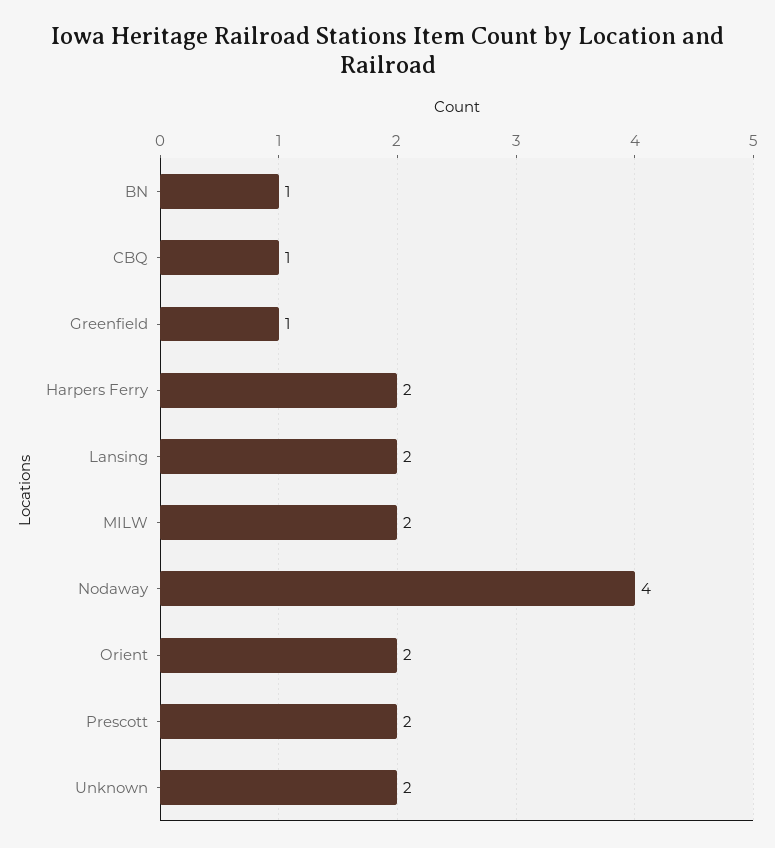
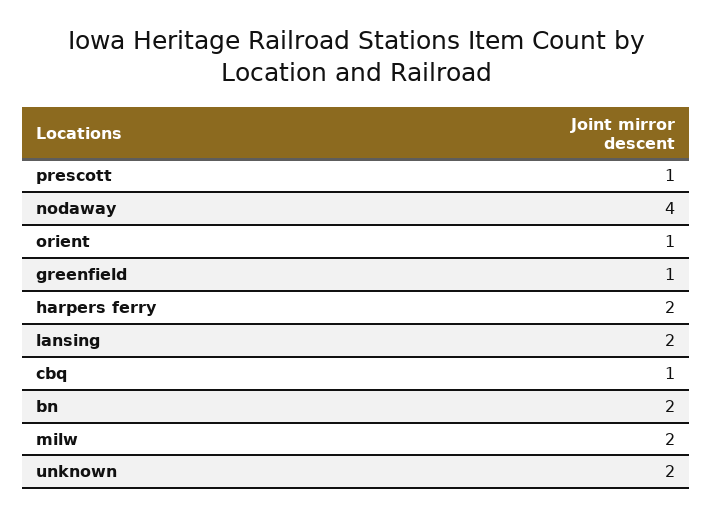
BN: 1 -> 2
Orient: 2 -> 1
Prescott: 2 -> 1

